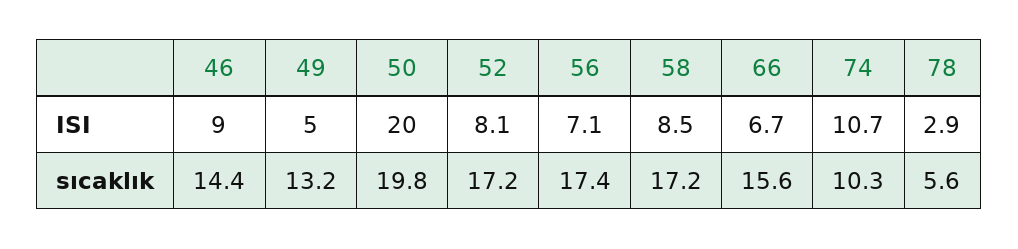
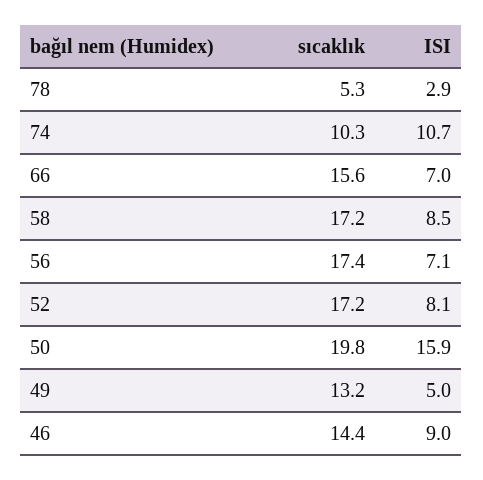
50, ISI: 20 -> 15.9
66, ISI: 6.7 -> 7
78, sıcaklık: 5.6 -> 5.3

